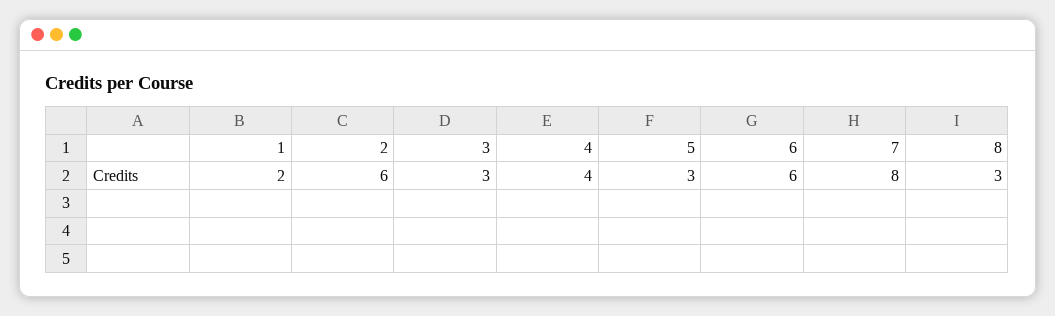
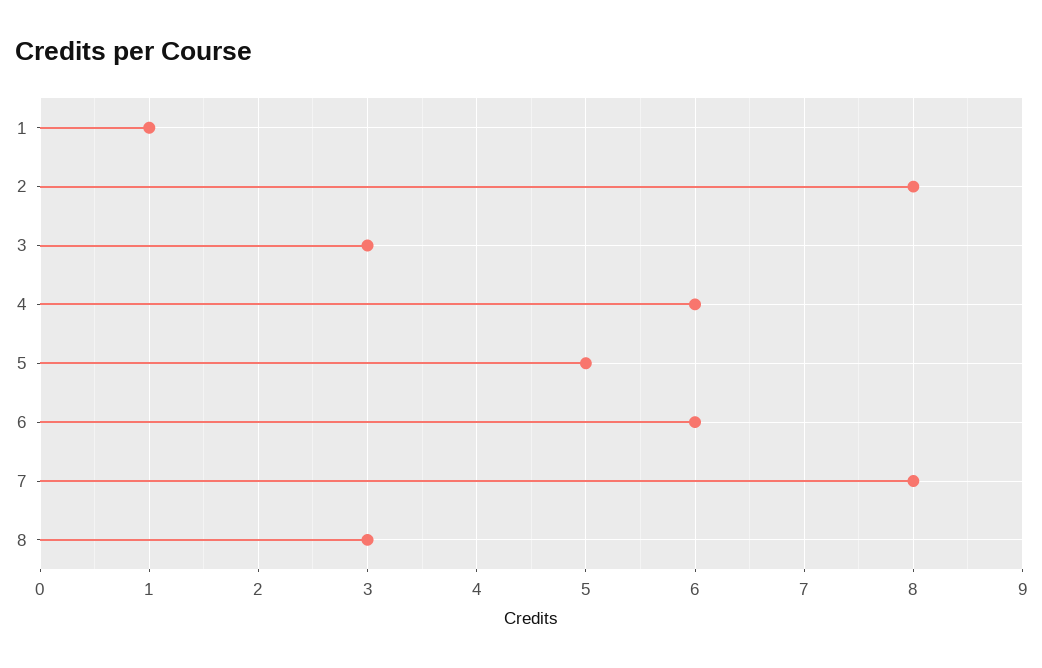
1: 2 -> 1
2: 6 -> 8
4: 4 -> 6
5: 3 -> 5

